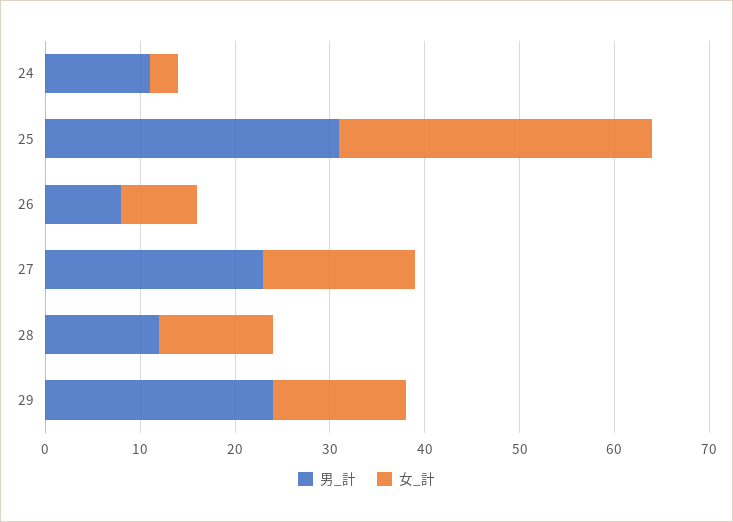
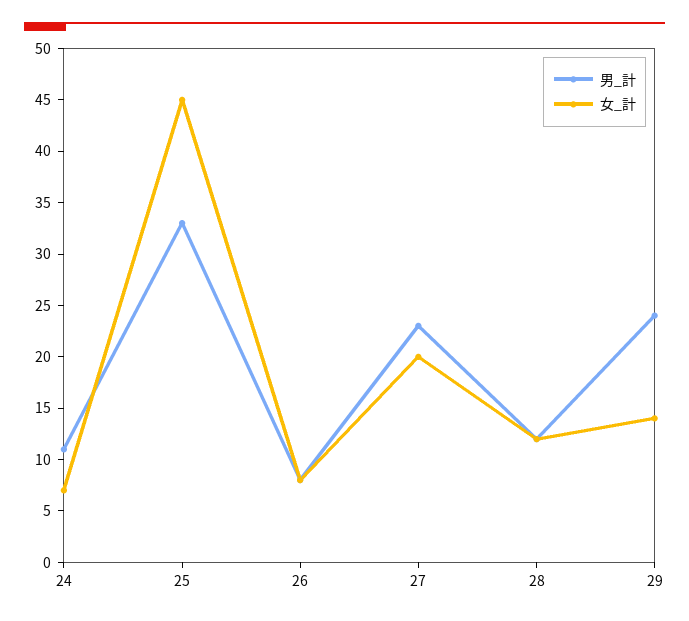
女_計, 24: 3 -> 7
男_計, 25: 31 -> 33
女_計, 25: 33 -> 45
女_計, 27: 16 -> 20

